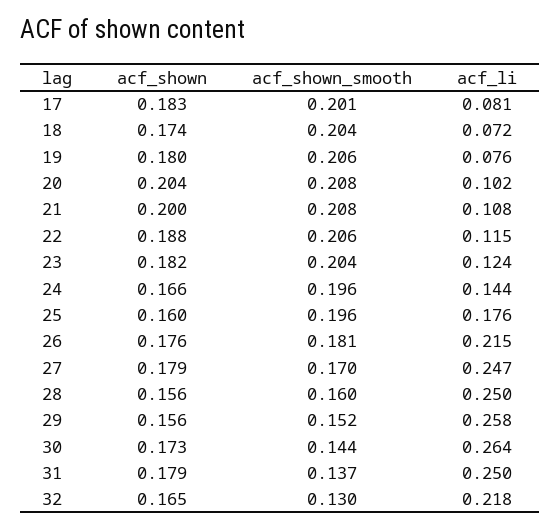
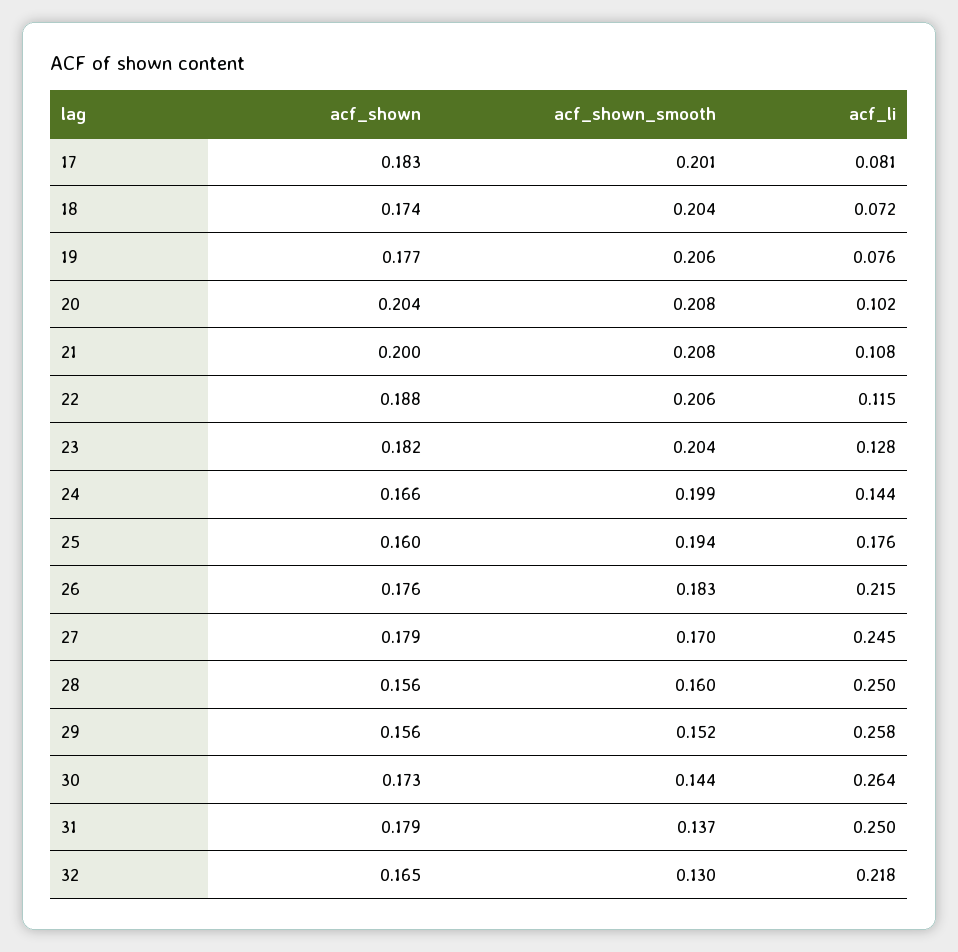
acf_shown, 19: 0.18 -> 0.177
acf_li, 23: 0.124 -> 0.128
acf_shown_smooth, 24: 0.196 -> 0.199
acf_shown_smooth, 25: 0.196 -> 0.194
acf_shown_smooth, 26: 0.181 -> 0.183
acf_li, 27: 0.247 -> 0.245

